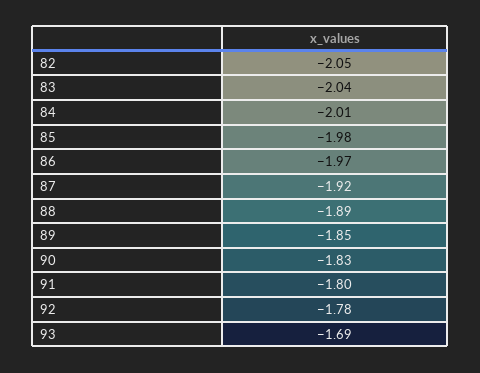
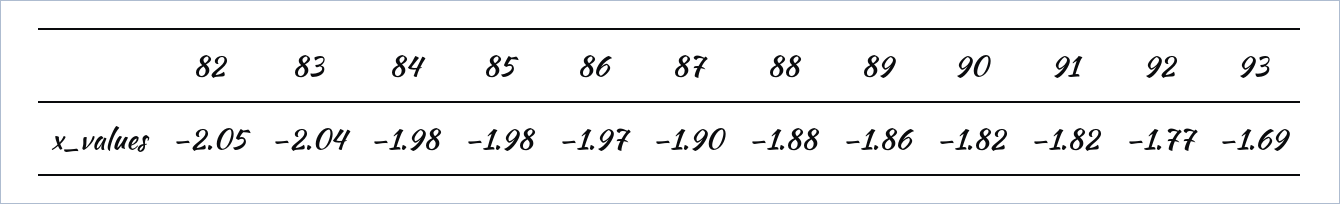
84: -2.01 -> -1.98
87: -1.92 -> -1.9
88: -1.89 -> -1.88
89: -1.85 -> -1.86
90: -1.83 -> -1.82
91: -1.8 -> -1.82
92: -1.78 -> -1.77

